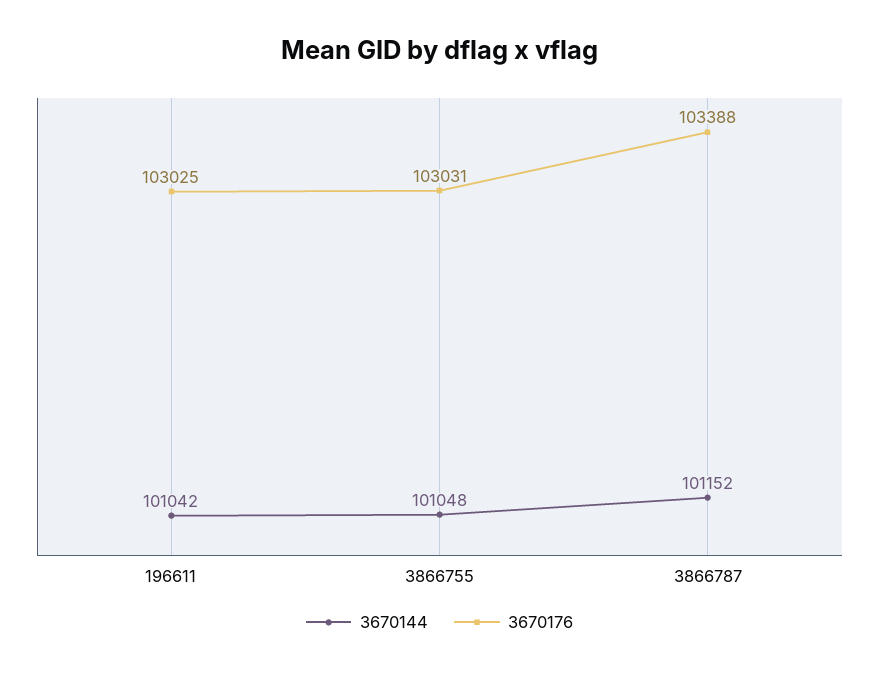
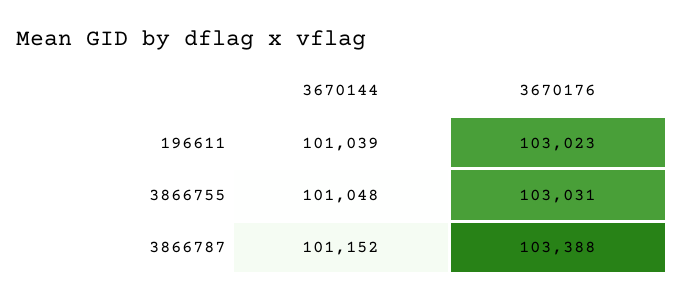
3670144, 196611: 101042 -> 101039
3670176, 196611: 103025 -> 103023

